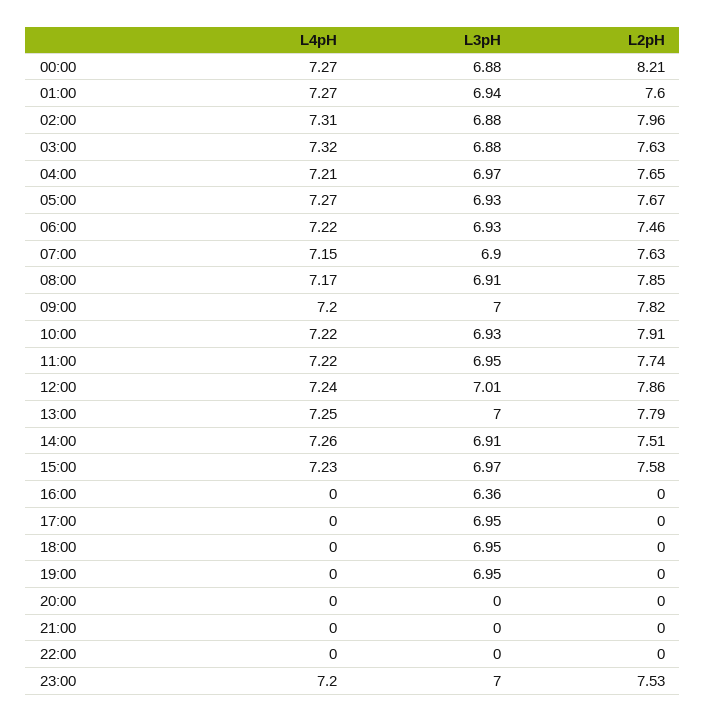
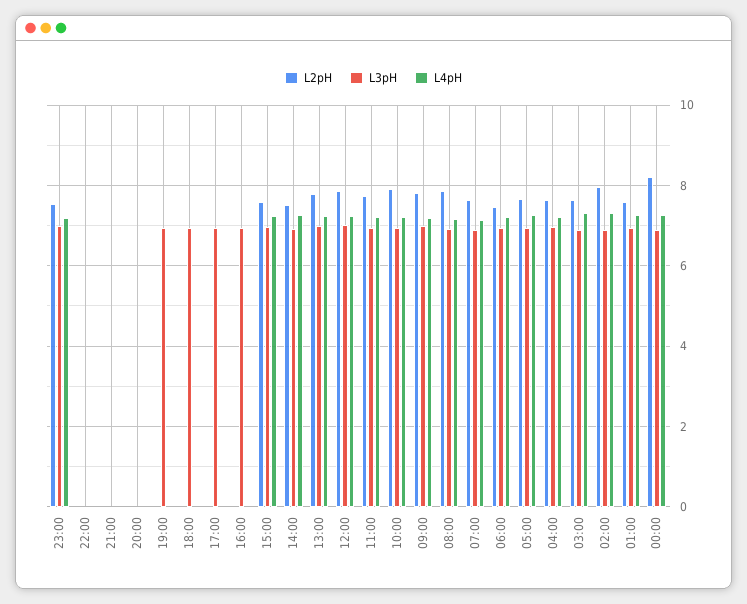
L3pH, 16:00: 6.36 -> 7

